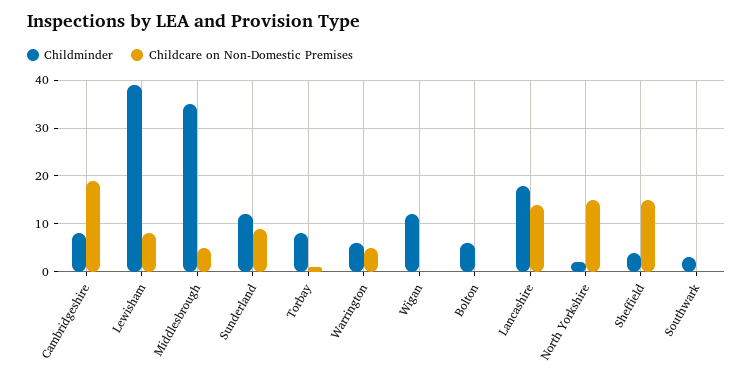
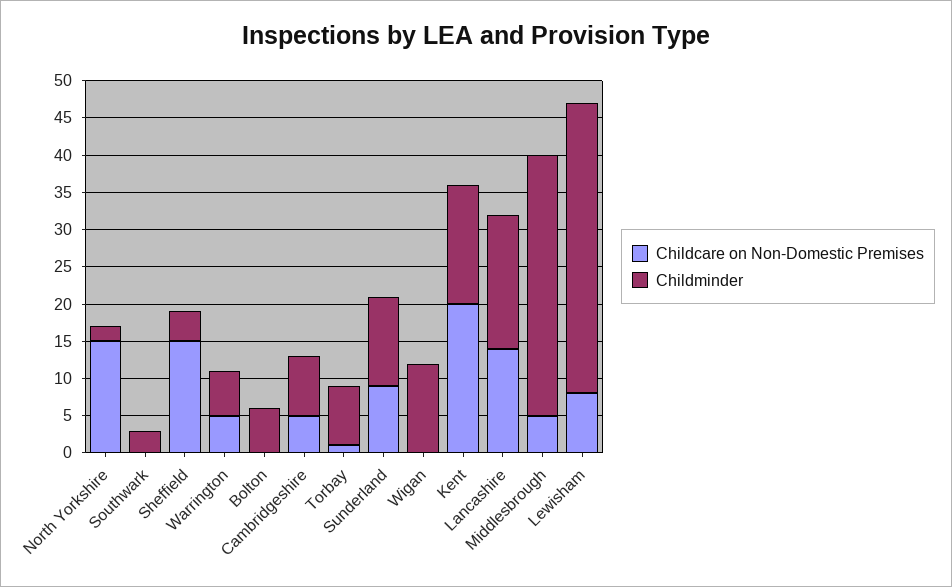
Childcare on Non-Domestic Premises, Cambridgeshire: 20 -> 5
Childcare on Non-Domestic Premises, Kent: none -> 20
Childminder, Kent: none -> 15

